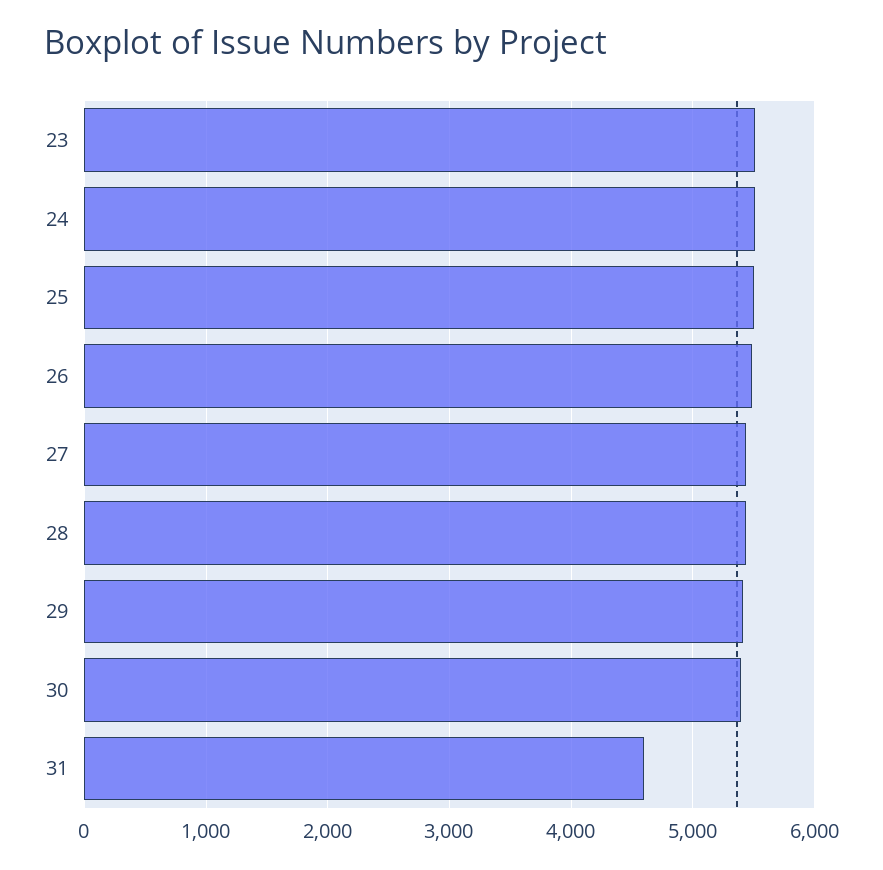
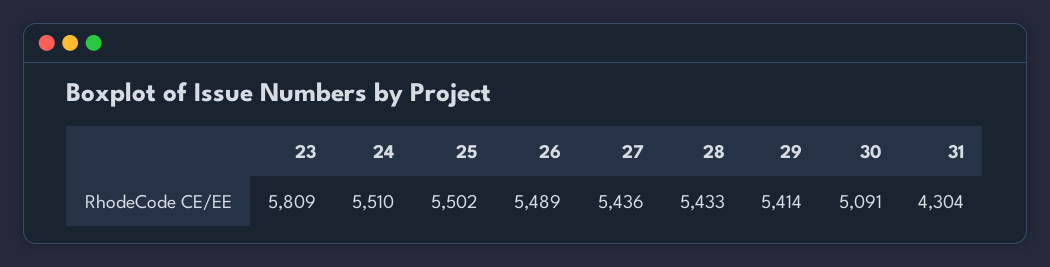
23: 5500 -> 5809
30: 5400 -> 5091
31: 4600 -> 4304

